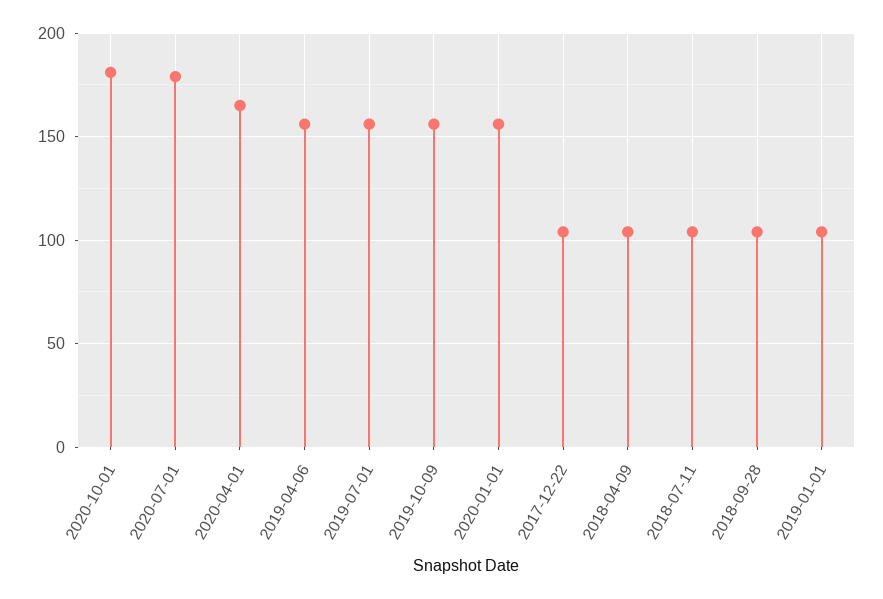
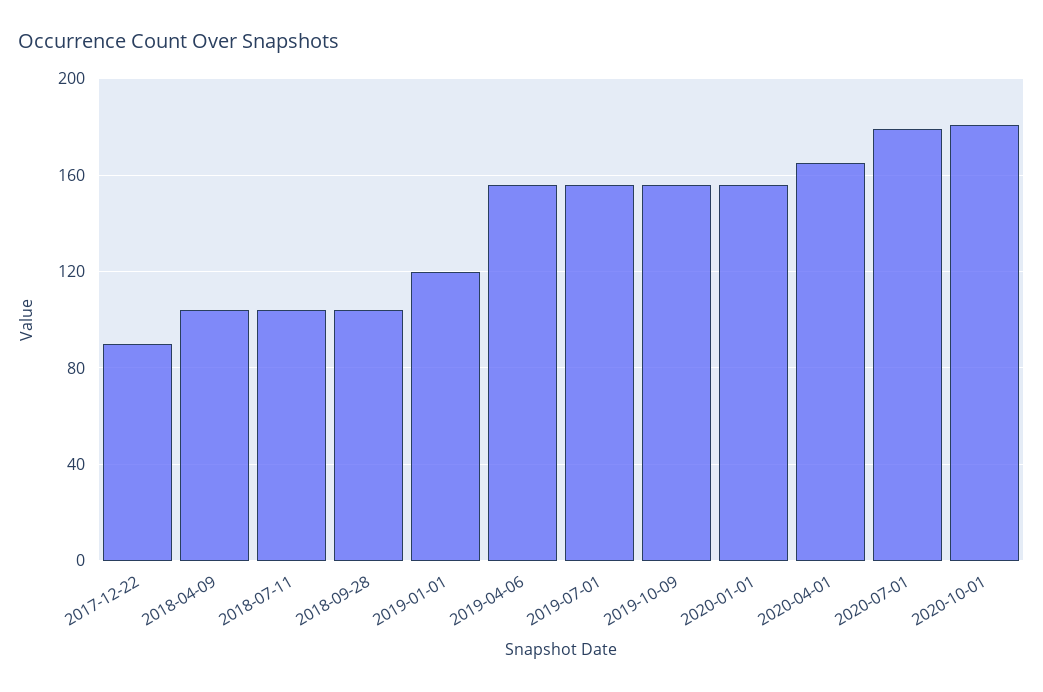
2017-12-22: 105 -> 90
2019-01-01: 105 -> 120

